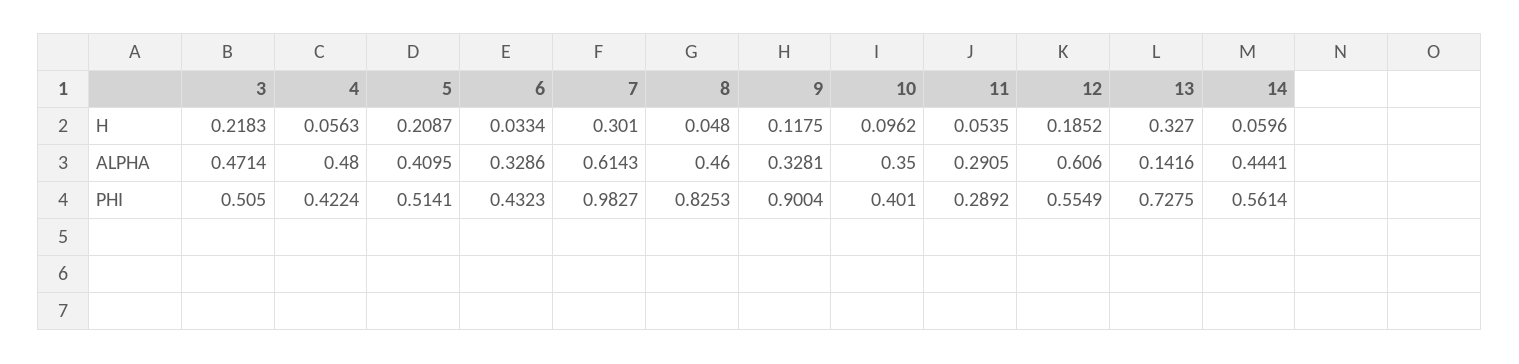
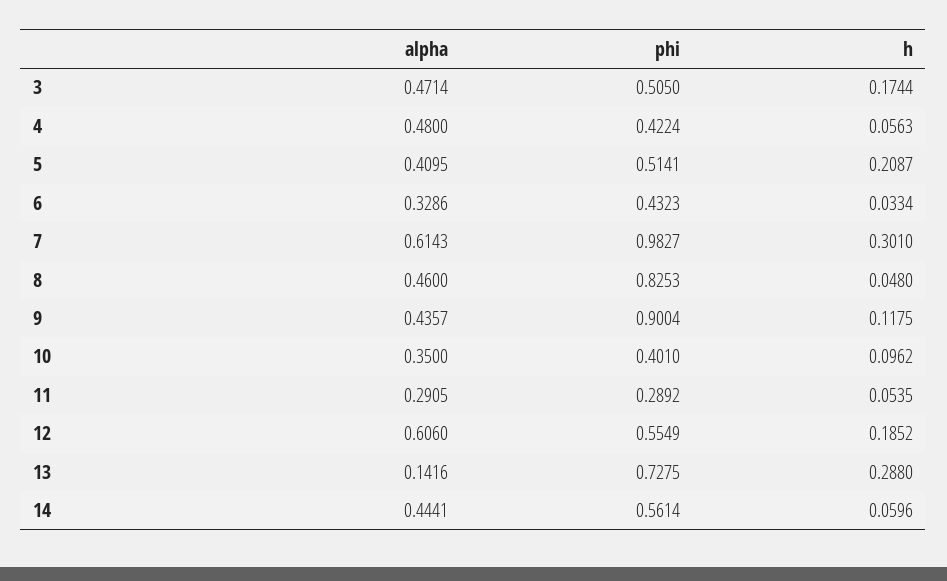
3, H: 0.2183 -> 0.1744
13, H: 0.327 -> 0.288
9, ALPHA: 0.3281 -> 0.4357

